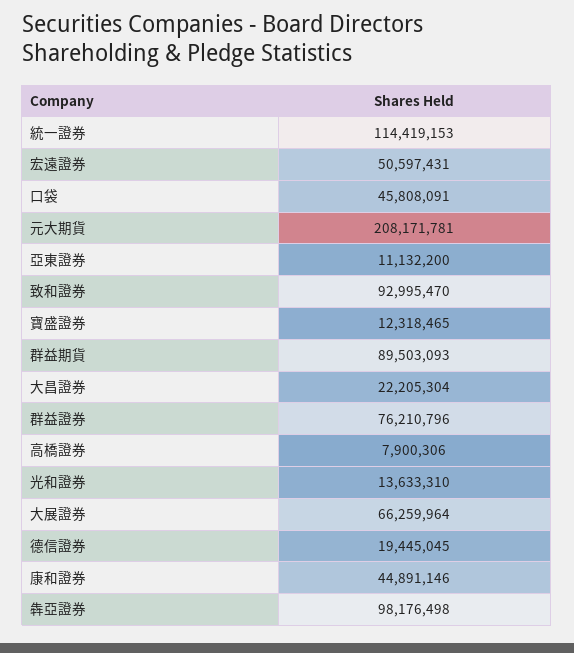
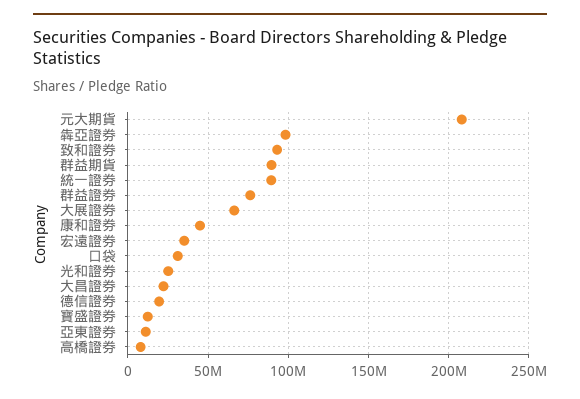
統一證券: 114419153 -> 90000000
宏遠證券: 50597431 -> 35000000
口袋: 45808091 -> 30000000
光和證券: 13633310 -> 25000000

